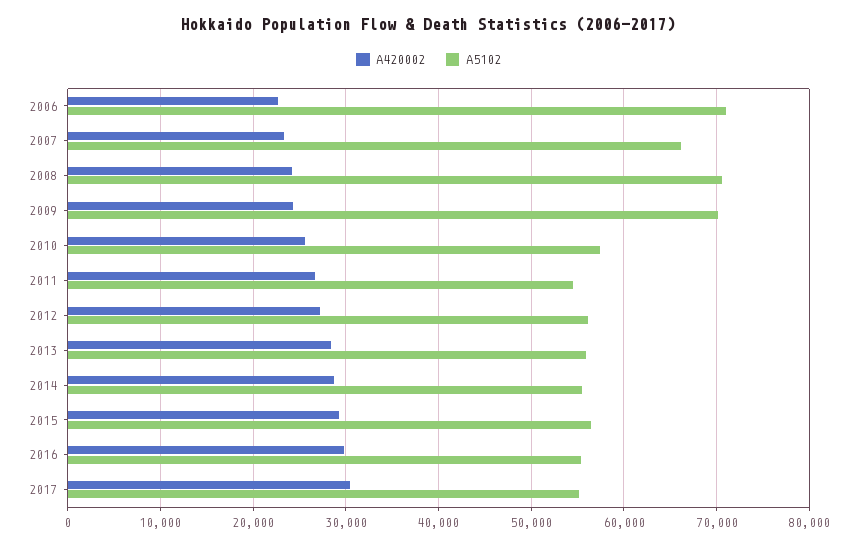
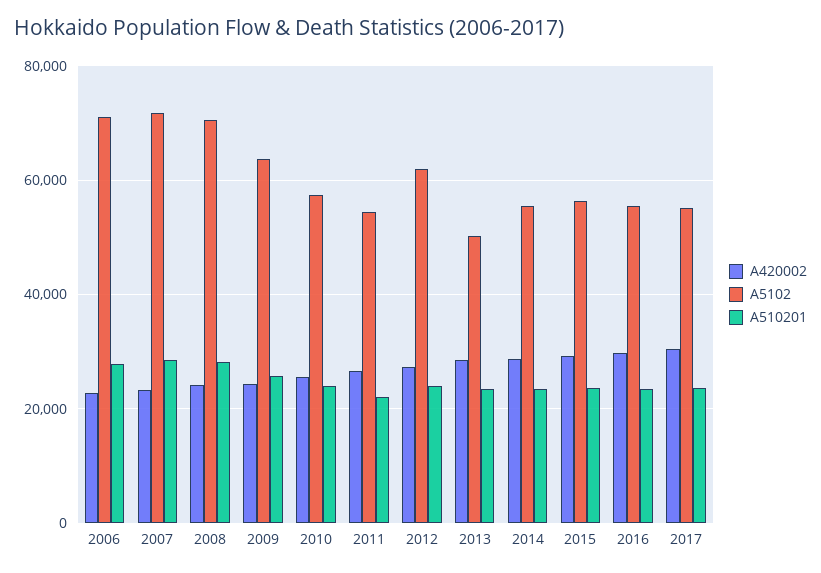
A5102, 2007: 66000 -> 72000
A5102, 2009: 70000 -> 64000
A5102, 2012: 56000 -> 62000
A5102, 2013: 56000 -> 50000
A510201, 2006: none -> 28000
A510201, 2007: none -> 28000
A510201, 2008: none -> 28000
A510201, 2009: none -> 26000
A510201, 2010: none -> 24000
A510201, 2011: none -> 22000
A510201, 2012: none -> 24000
A510201, 2013: none -> 24000
A510201, 2014: none -> 24000
A510201, 2015: none -> 24000
A510201, 2016: none -> 24000
A510201, 2017: none -> 24000

